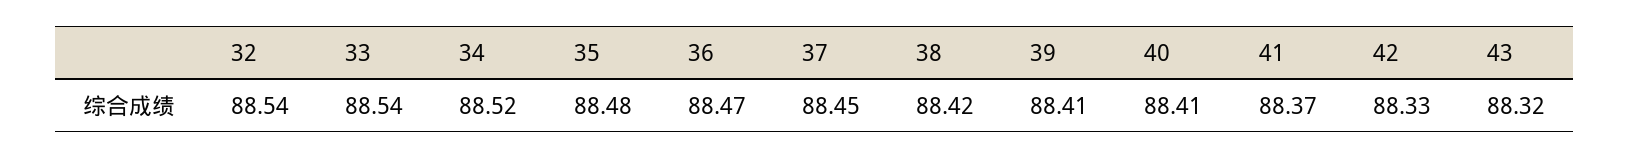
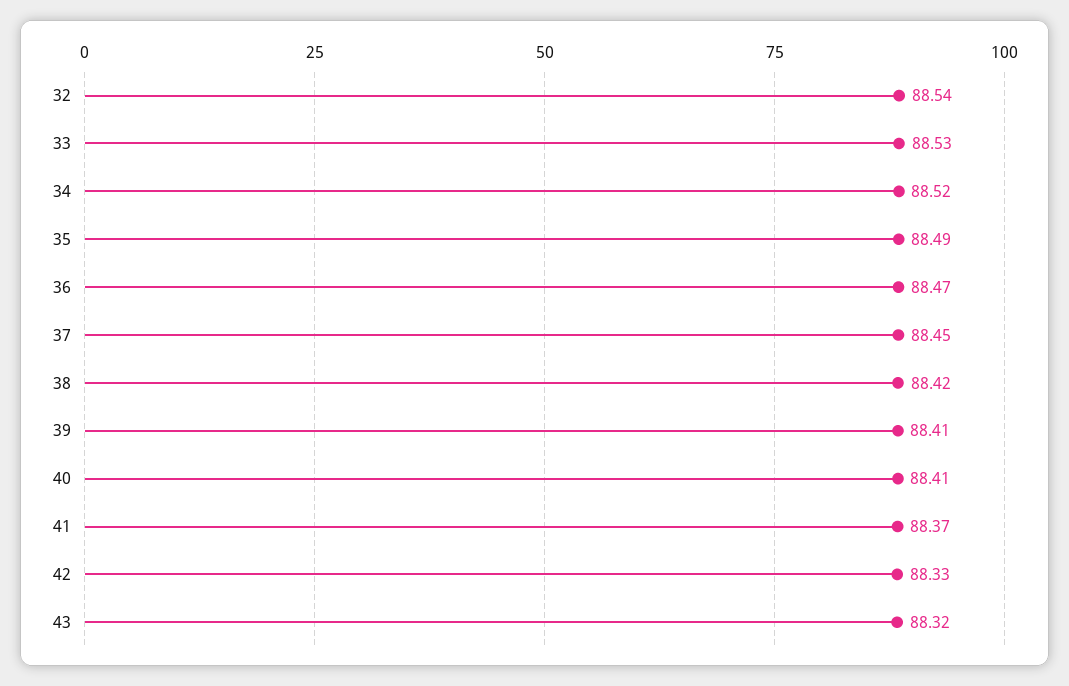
33: 88.54 -> 88.53
35: 88.48 -> 88.49

